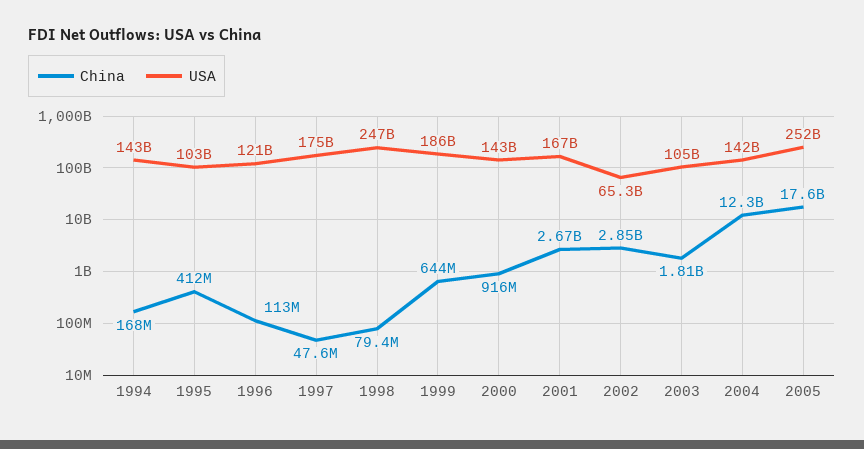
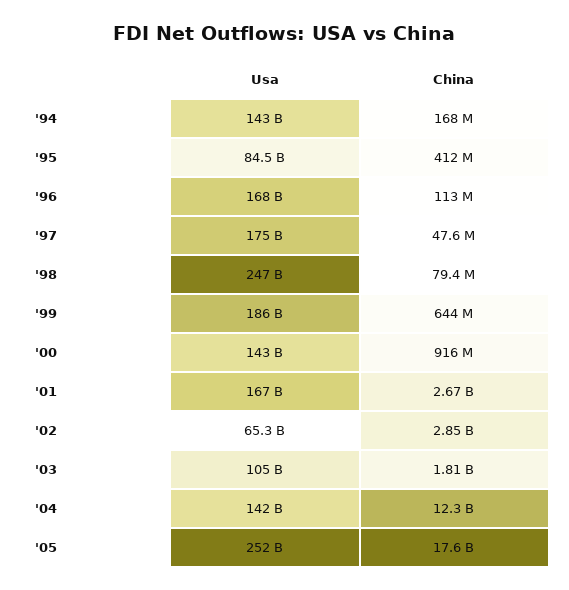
USA, 1995: 103000000000 -> 84500000000
USA, 1996: 121000000000 -> 168000000000

